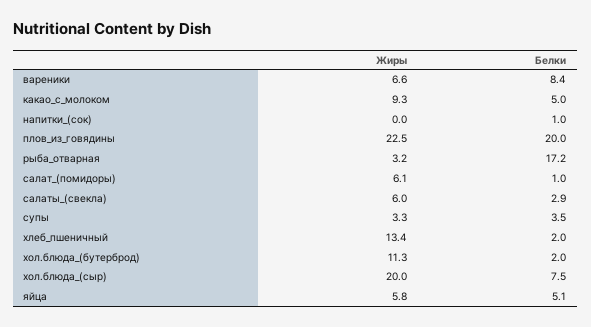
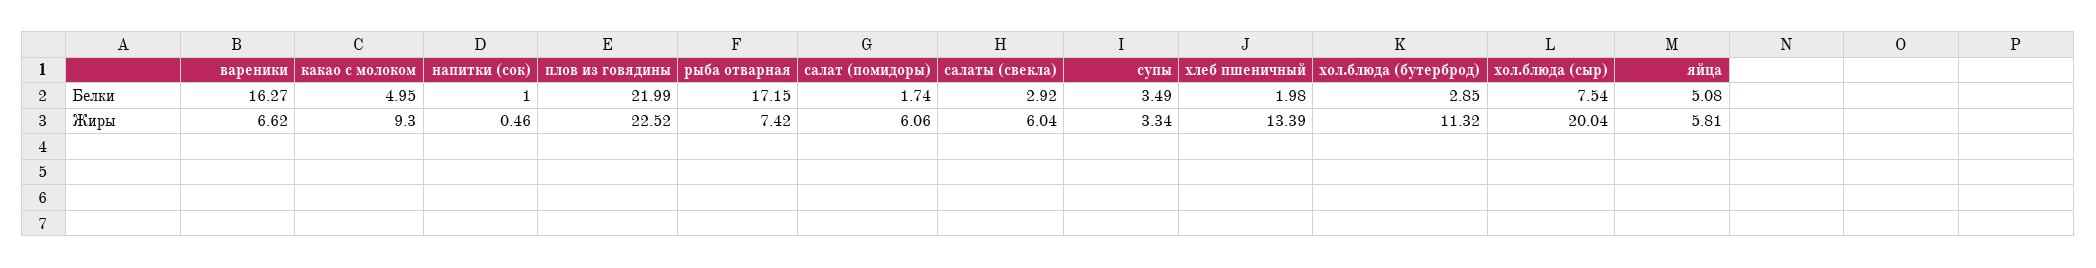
Белки, вареники: 8.4 -> 16.27
Жиры, напитки_(сок): 0 -> 0.46
Белки, плов_из_говядины: 20 -> 21.99
Жиры, рыба_отварная: 3.2 -> 7.42
Белки, салат_(помидоры): 1 -> 1.74
Белки, хол.блюда_(бутерброд): 2 -> 2.85

